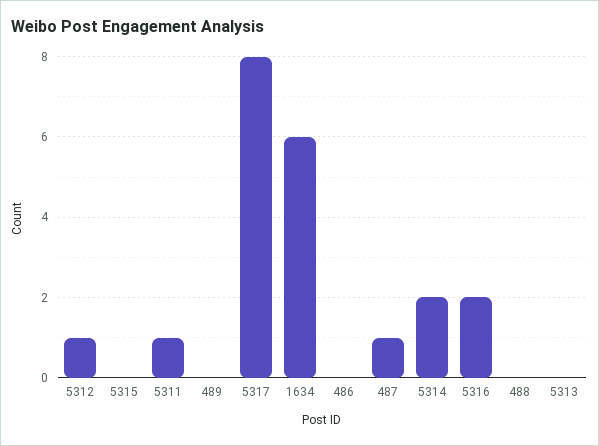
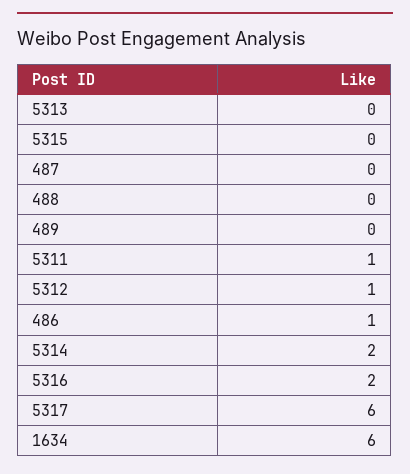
5317: 8 -> 6
486: 0 -> 1
487: 1 -> 0

